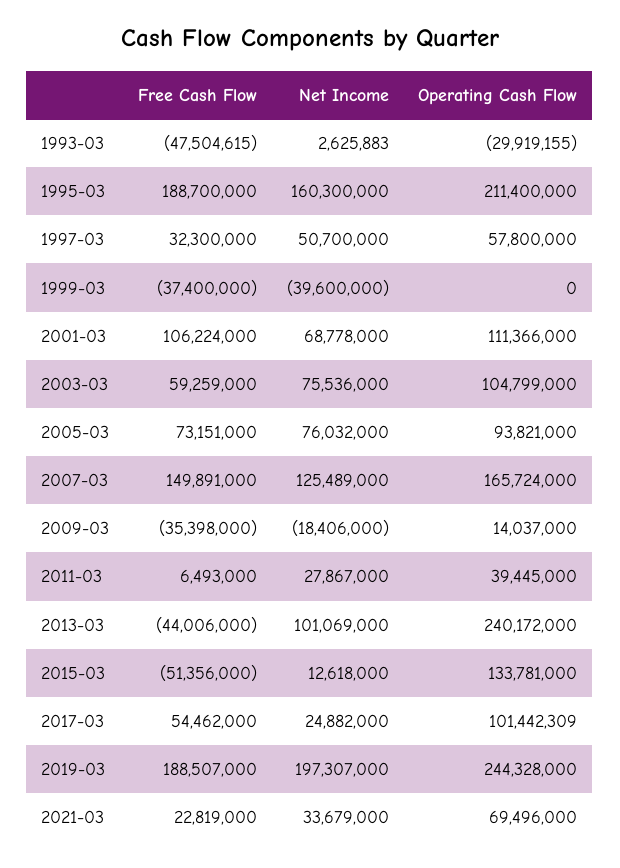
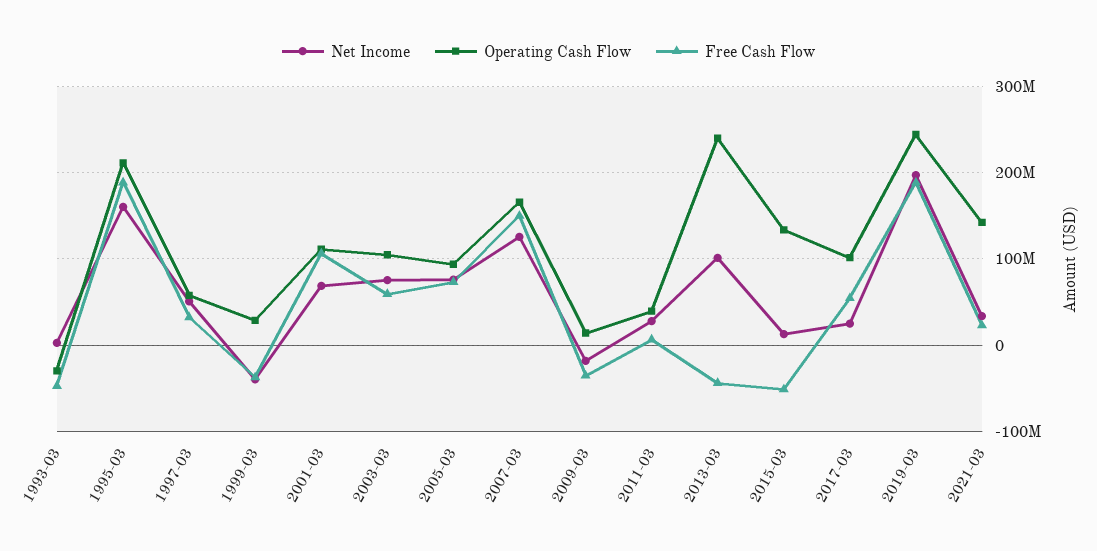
Operating Cash Flow, 1999-03: 0 -> 30000000
Operating Cash Flow, 2021-03: 69496000 -> 140000000

